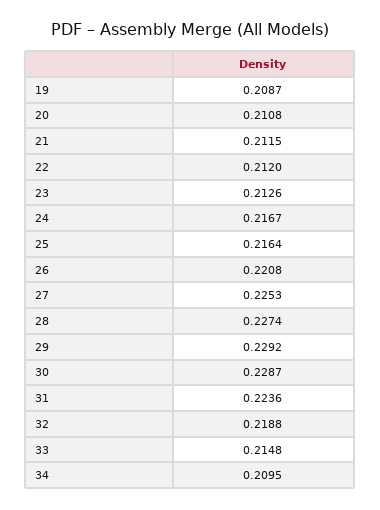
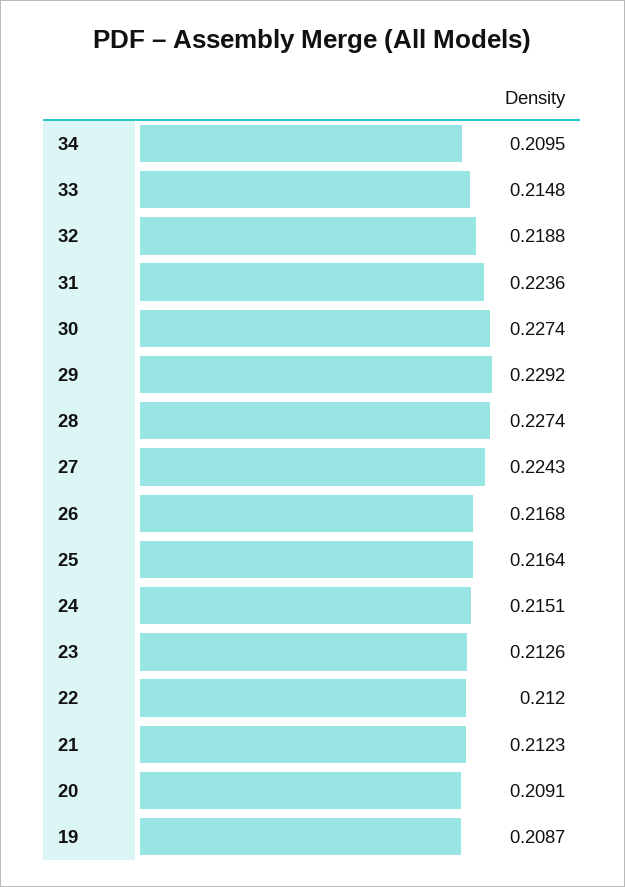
20: 0.2108 -> 0.2091
21: 0.2115 -> 0.2123
24: 0.2167 -> 0.2151
26: 0.2208 -> 0.2168
27: 0.2253 -> 0.2243
30: 0.2287 -> 0.2274

